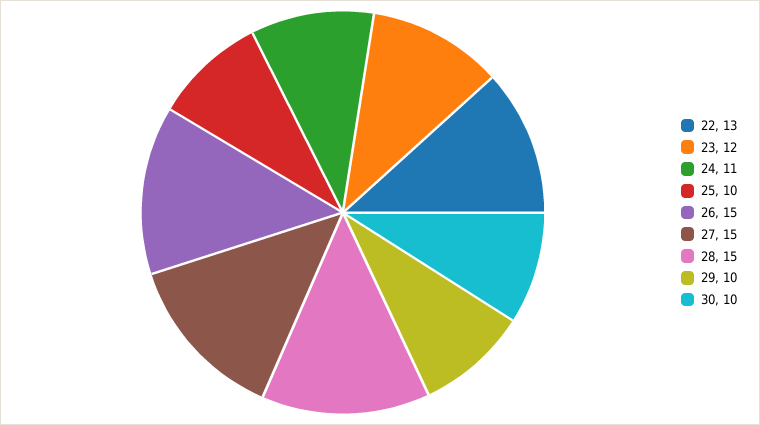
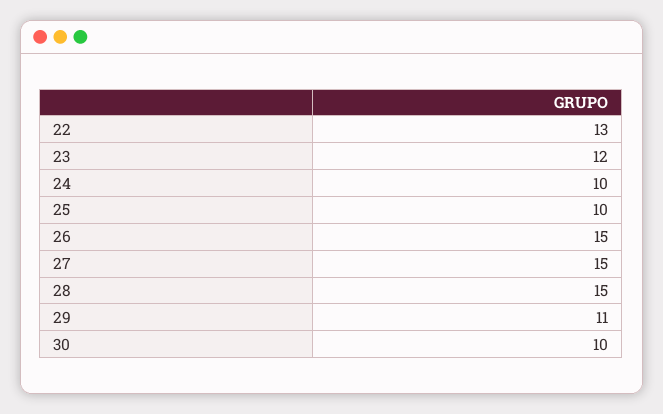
24: 11 -> 10
29: 10 -> 11

